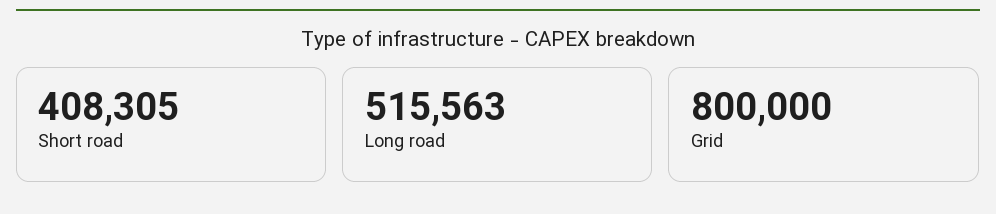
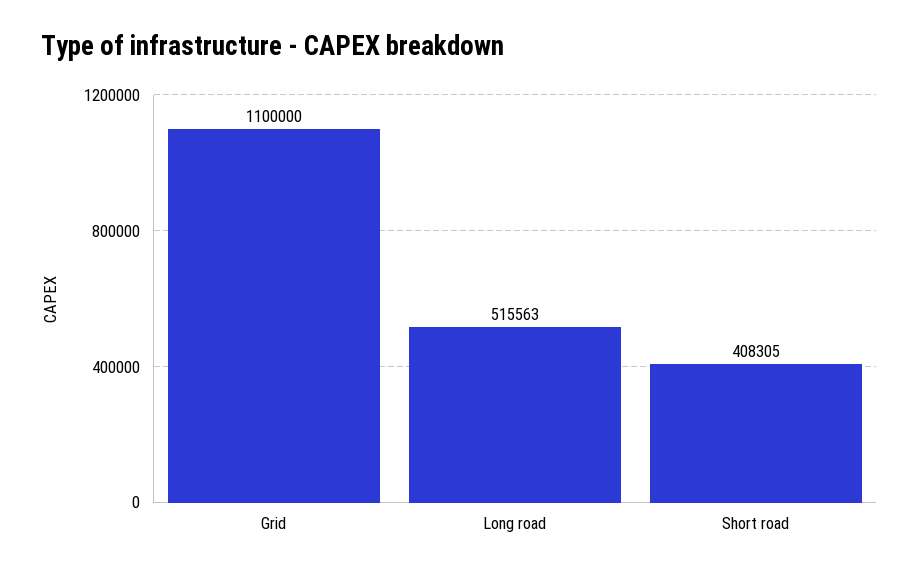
Grid: 800000 -> 1100000

